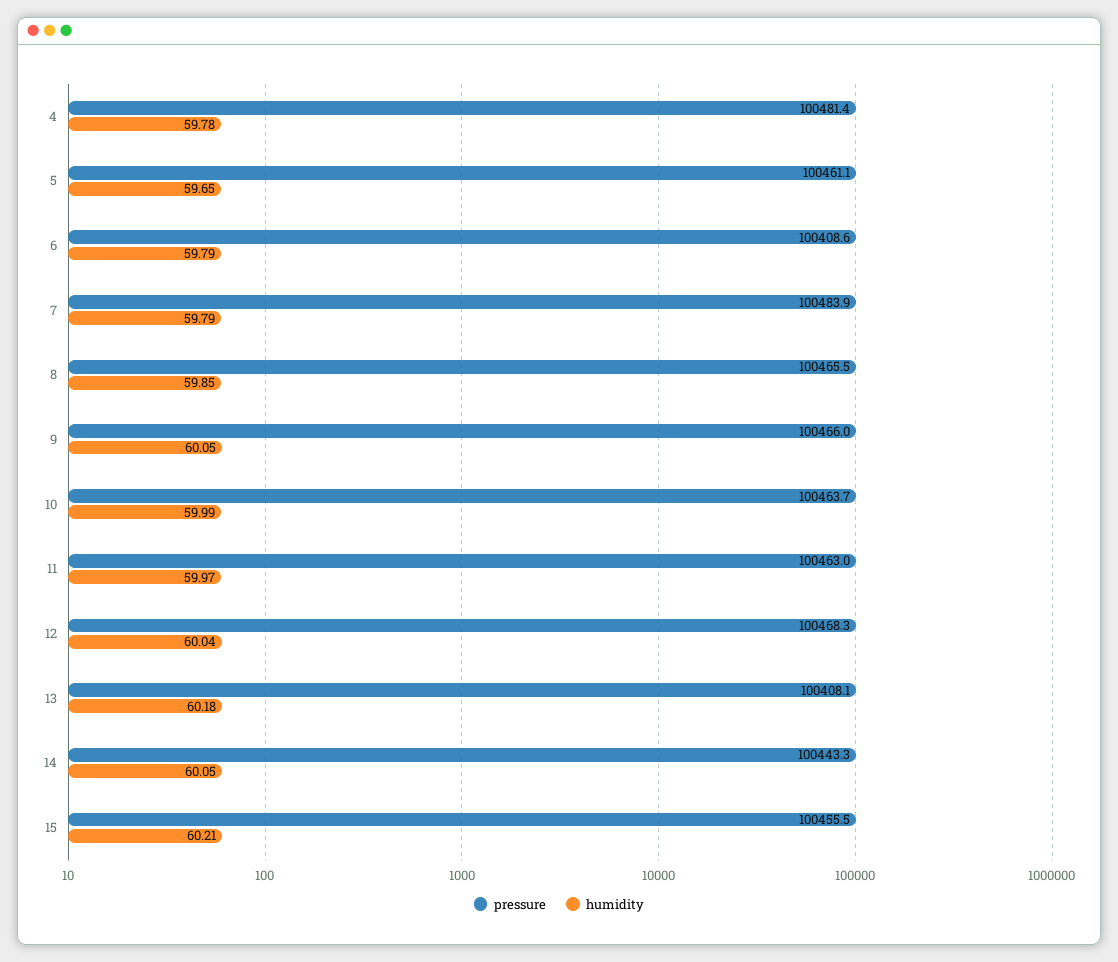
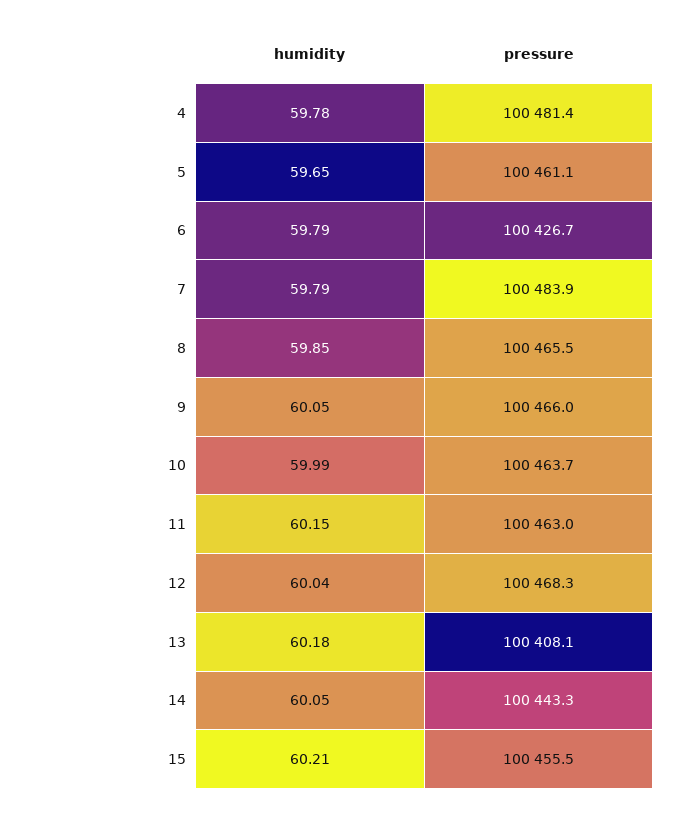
pressure, 6: 100408.6 -> 100426.7
humidity, 11: 59.97 -> 60.15

